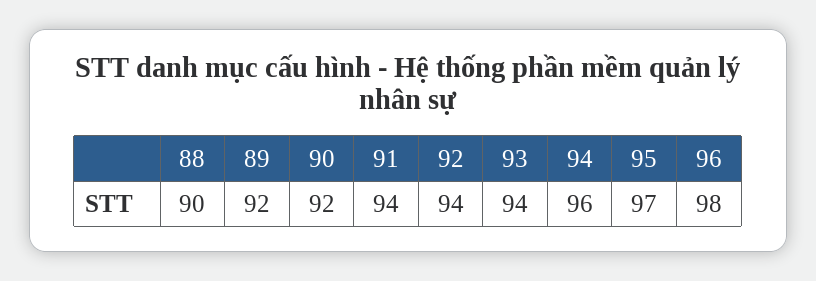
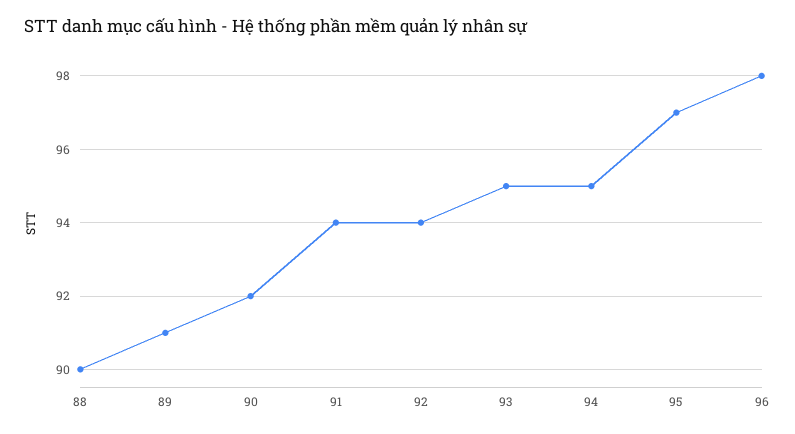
89: 92 -> 91
93: 94 -> 95
94: 96 -> 95

